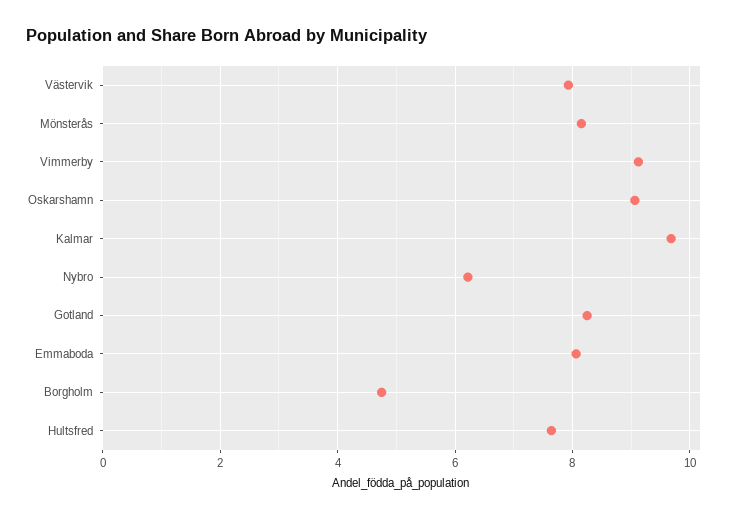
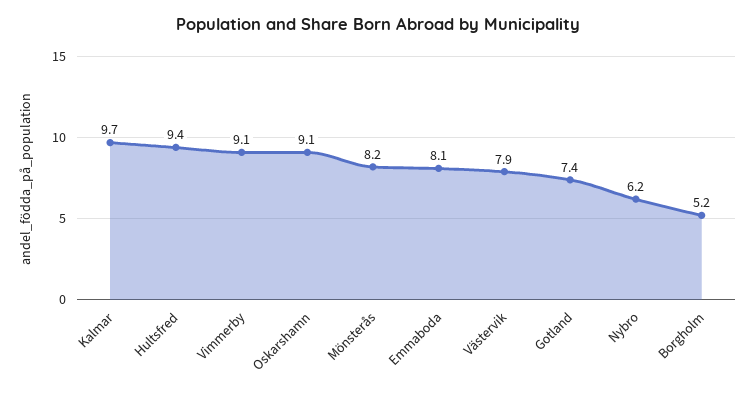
Gotland: 8.2 -> 7.4
Borgholm: 4.8 -> 5.2
Hultsfred: 7.6 -> 9.4

